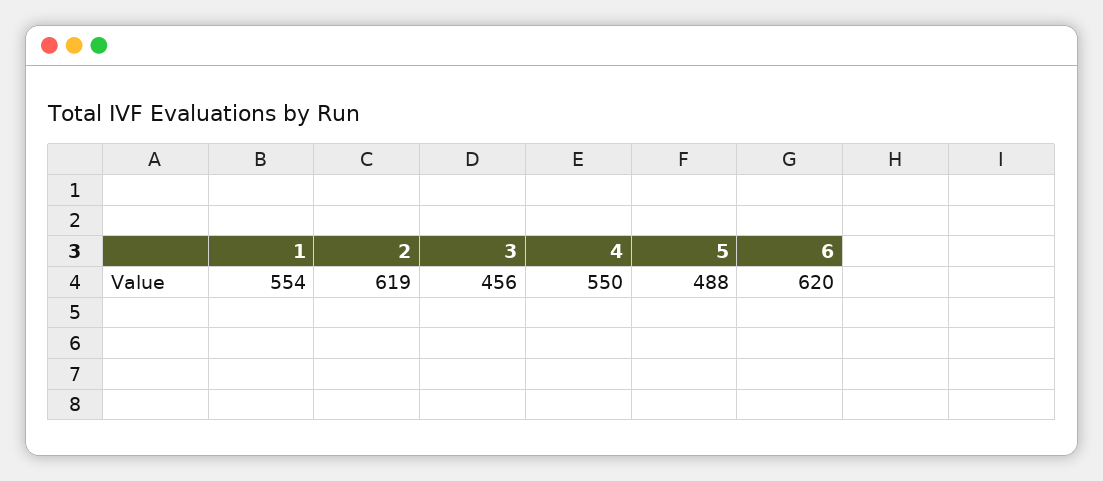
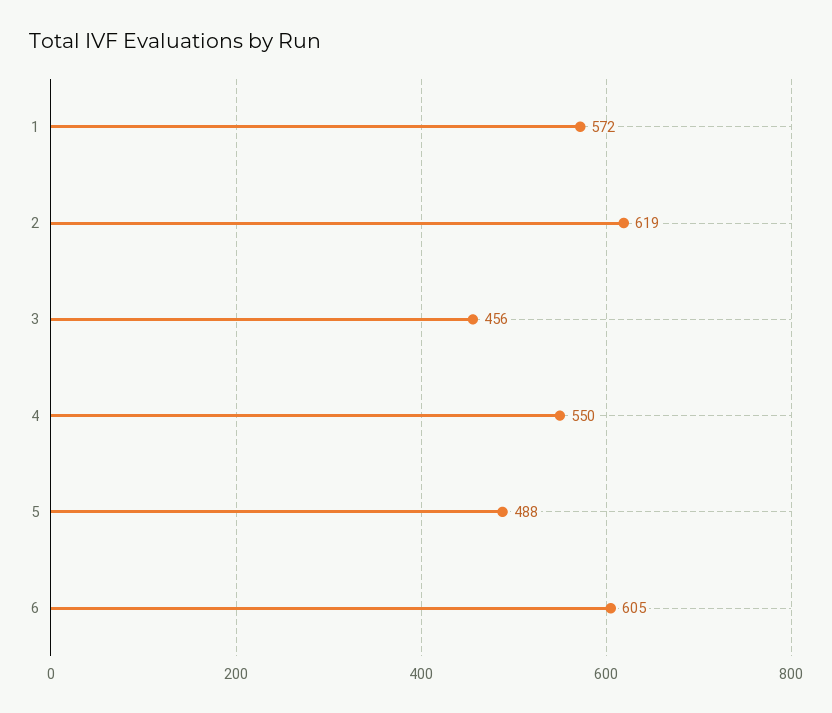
1: 554 -> 572
6: 620 -> 605

